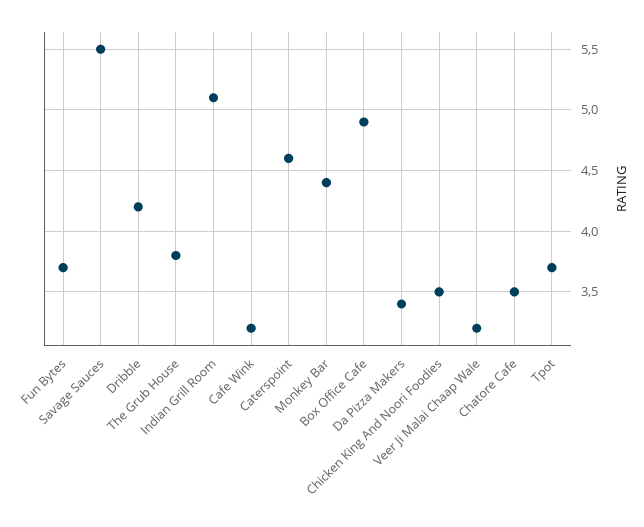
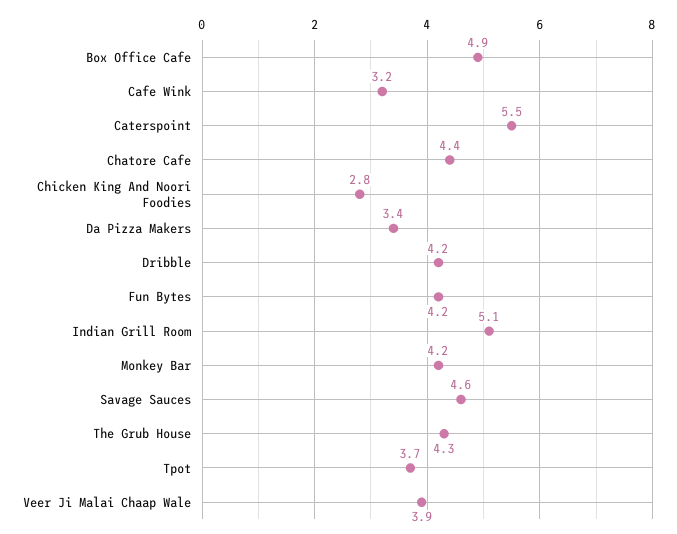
Fun Bytes: 3.7 -> 4.2
Savage Sauces: 5.5 -> 4.6
The Grub House: 3.8 -> 4.3
Caterspoint: 4.6 -> 5.5
Monkey Bar: 4.4 -> 4.2
Chicken King And Noori Foodies: 3.5 -> 2.8
Veer Ji Malai Chaap Wale: 3.2 -> 3.9
Chatore Cafe: 3.5 -> 4.4

